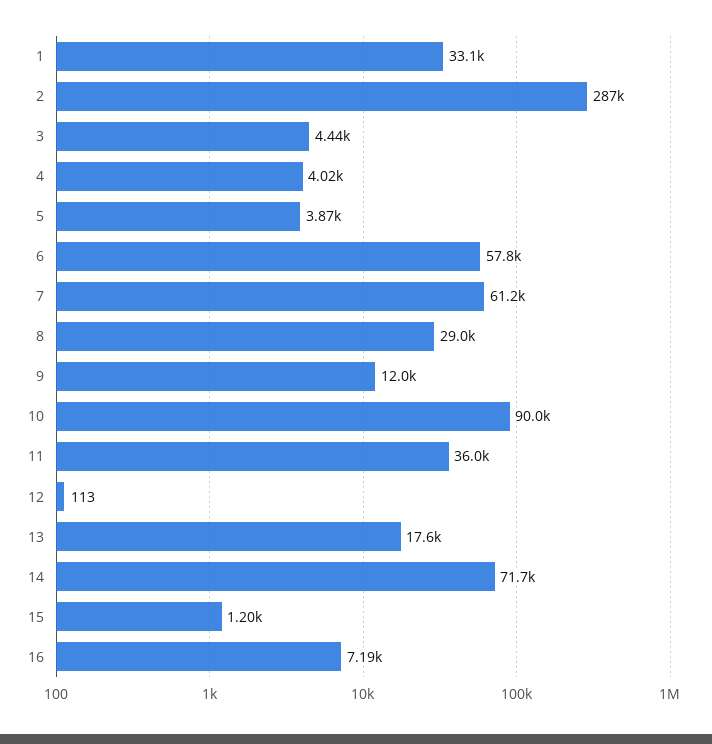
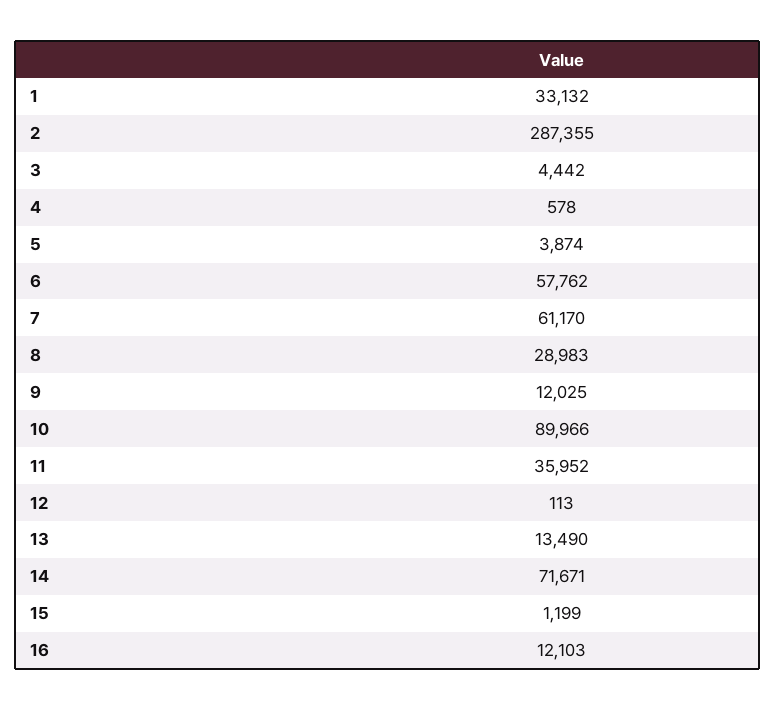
4: 4020 -> 578
13: 17600 -> 13490
16: 7190 -> 12103

